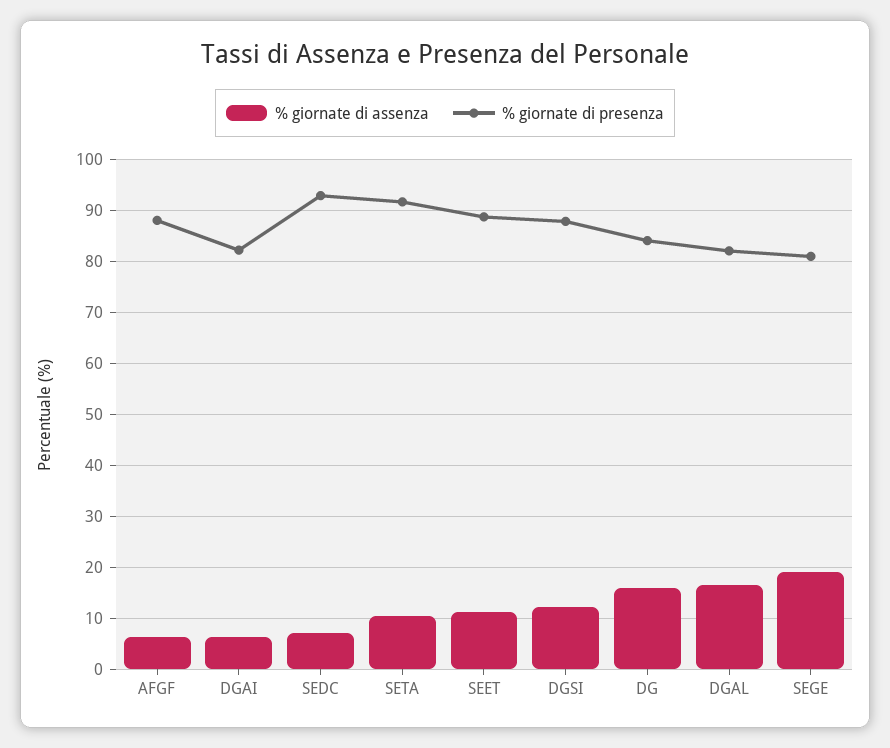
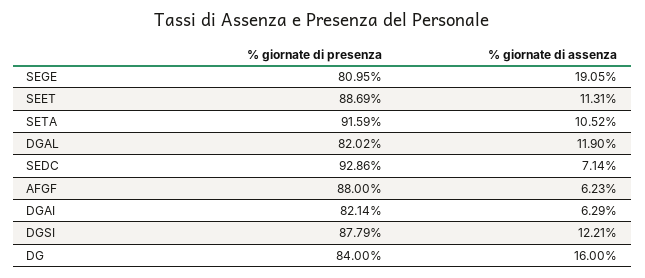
% giornate di assenza, DGAL: 16 -> 11.9

